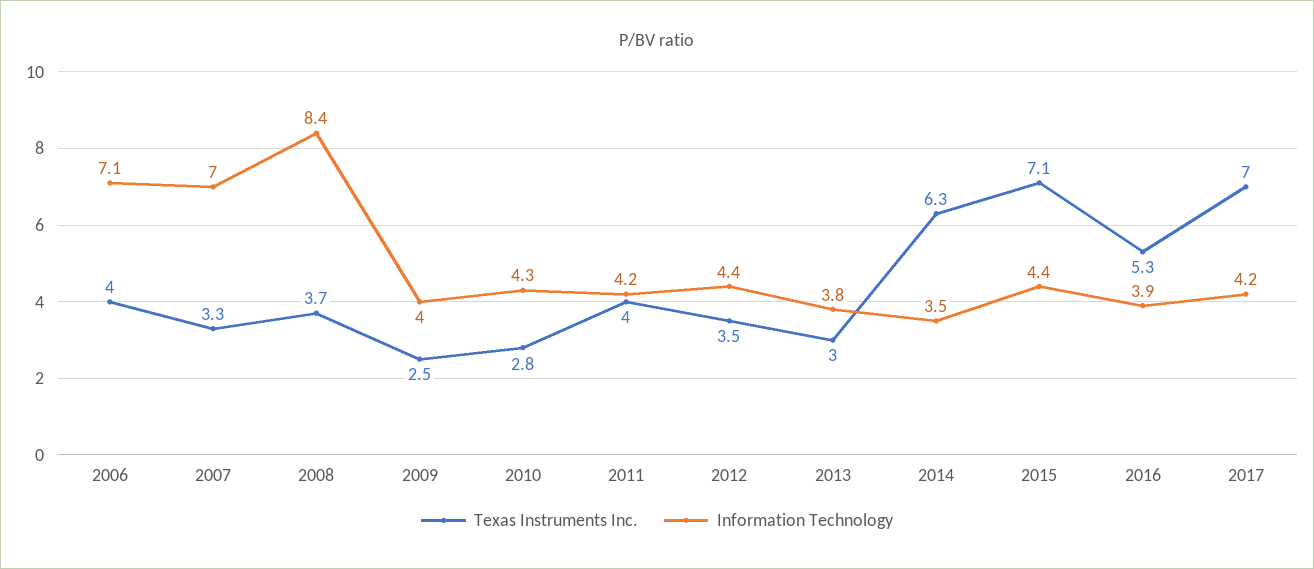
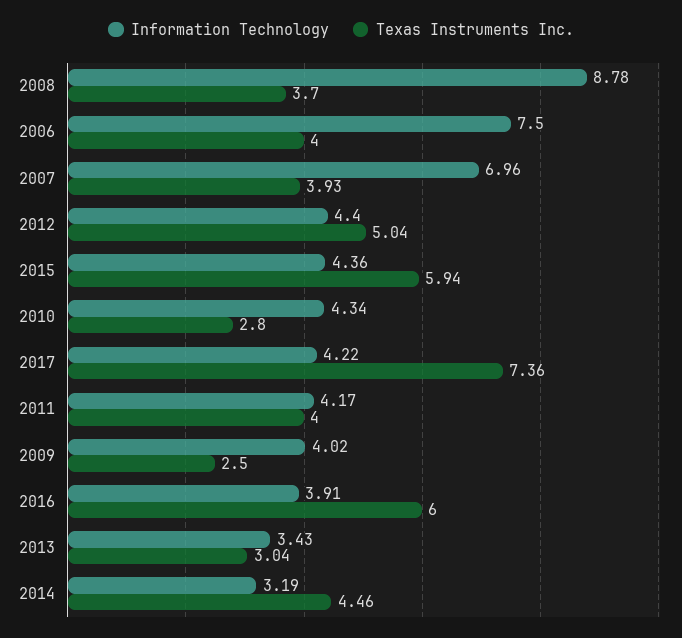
Information Technology, 2006: 7.1 -> 7.5
Texas Instruments Inc., 2007: 3.3 -> 3.93
Information Technology, 2008: 8.4 -> 8.78
Texas Instruments Inc., 2012: 3.5 -> 5.04
Information Technology, 2013: 3.8 -> 3.43
Texas Instruments Inc., 2014: 6.3 -> 4.46
Information Technology, 2014: 3.5 -> 3.19
Texas Instruments Inc., 2015: 7.1 -> 5.94
Texas Instruments Inc., 2016: 5.3 -> 6
Texas Instruments Inc., 2017: 7 -> 7.36

